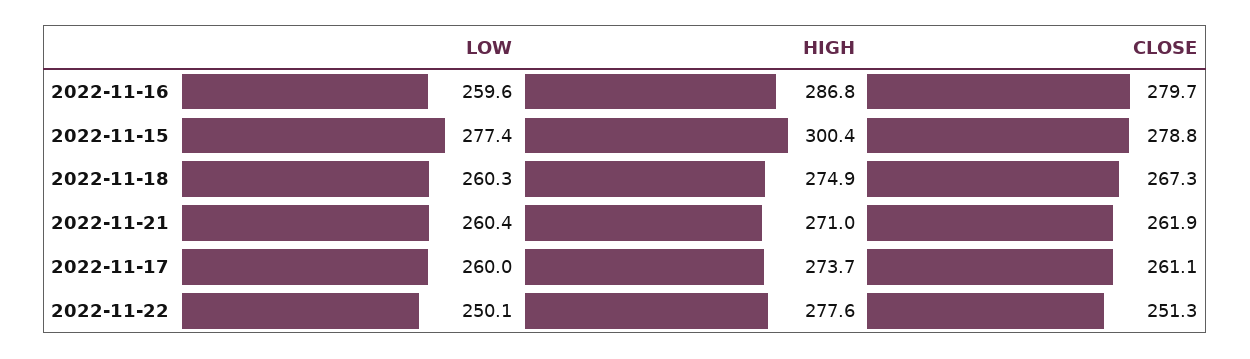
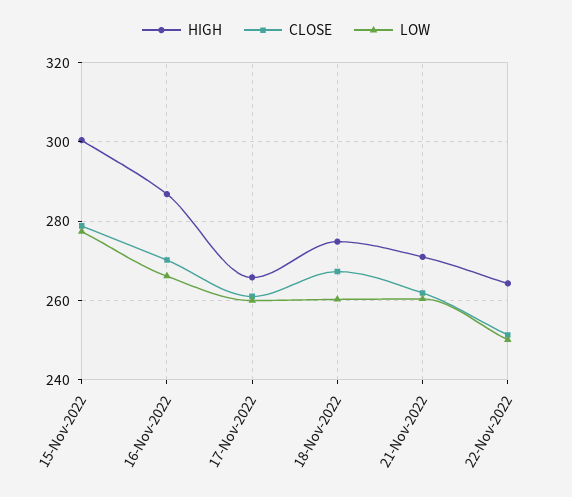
LOW, 2022-11-16: 259.6 -> 266
CLOSE, 2022-11-16: 279.7 -> 270
HIGH, 2022-11-17: 273.7 -> 266
HIGH, 2022-11-22: 277.6 -> 264

